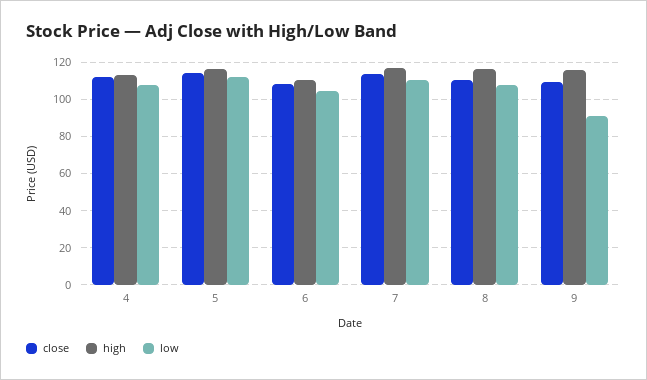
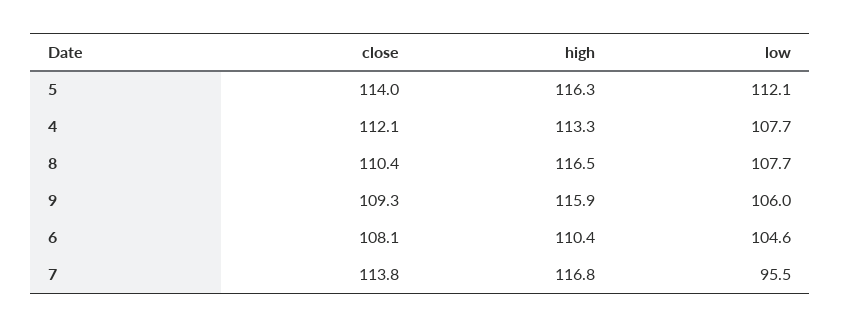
low, 7: 110 -> 95.5
low, 9: 90 -> 106

